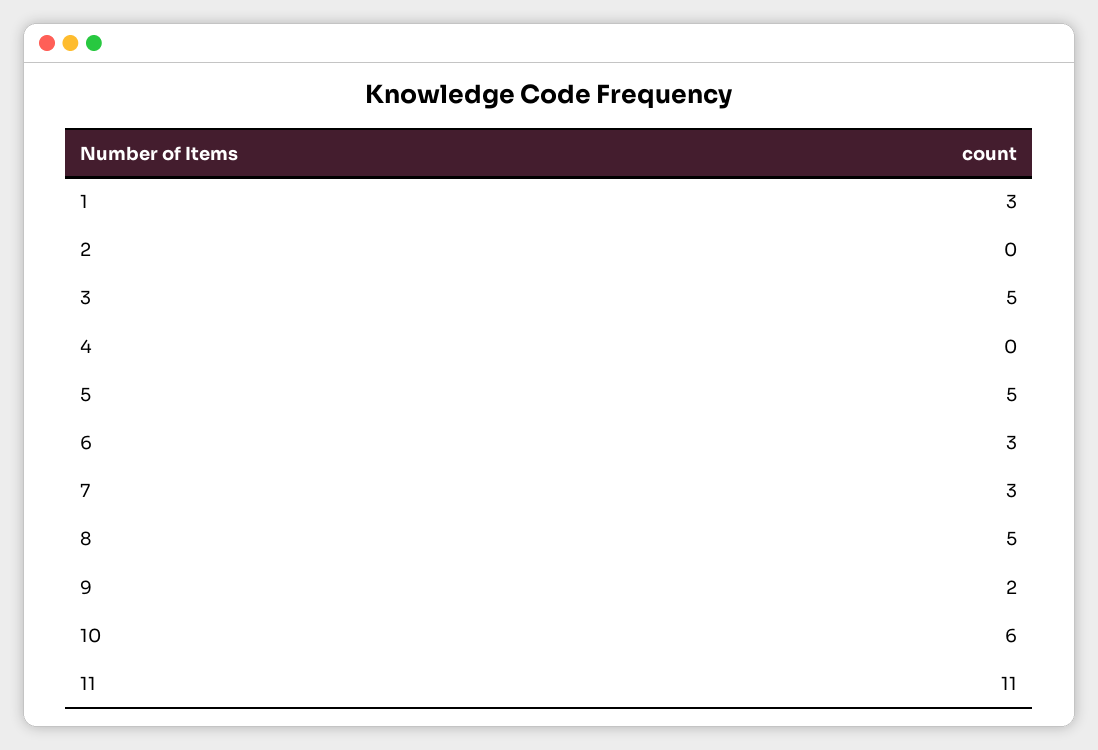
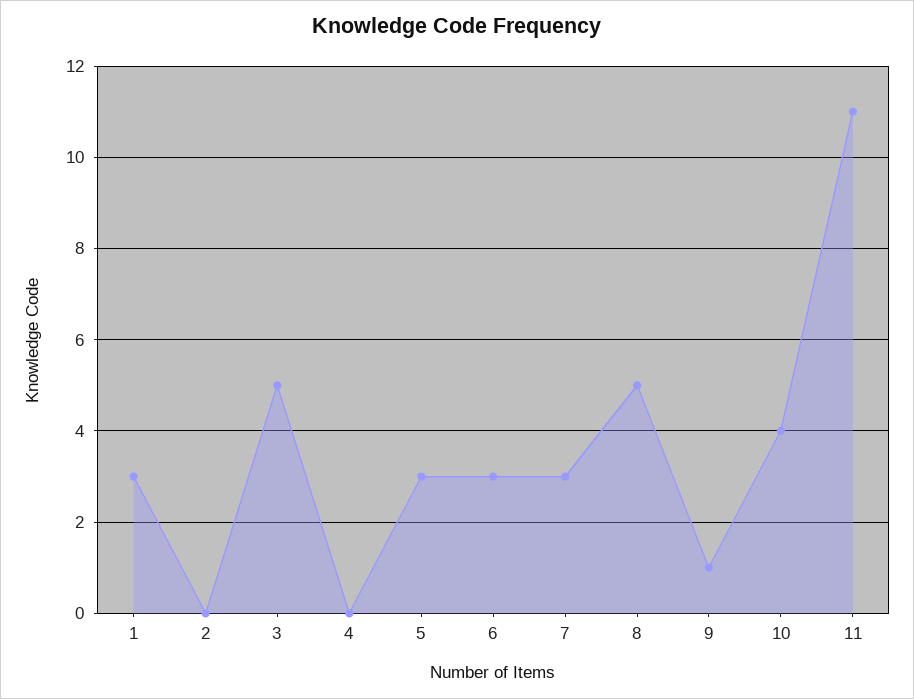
5: 5 -> 3
9: 2 -> 1
10: 6 -> 4

